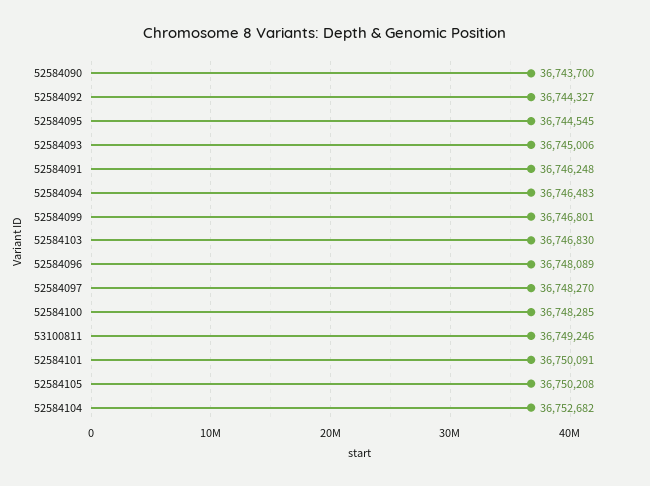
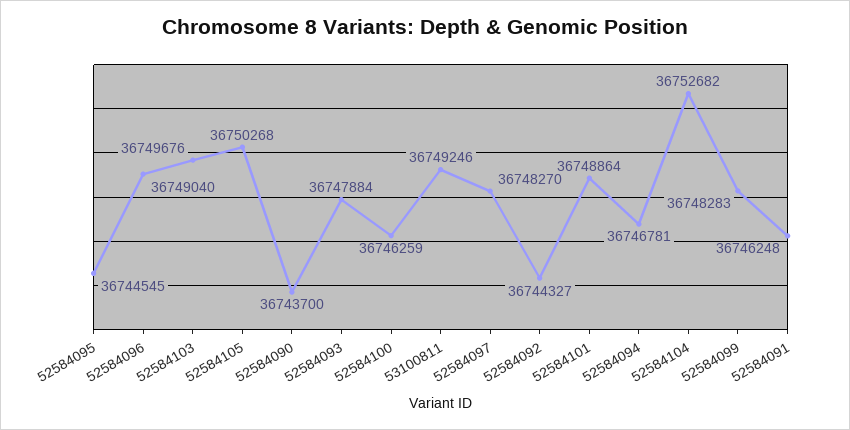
52584093: 36745006 -> 36747884
52584094: 36746483 -> 36746781
52584099: 36746801 -> 36748283
52584103: 36746830 -> 36749676
52584096: 36748089 -> 36749040
52584100: 36748285 -> 36746259
52584101: 36750091 -> 36748864
52584105: 36750208 -> 36750268

